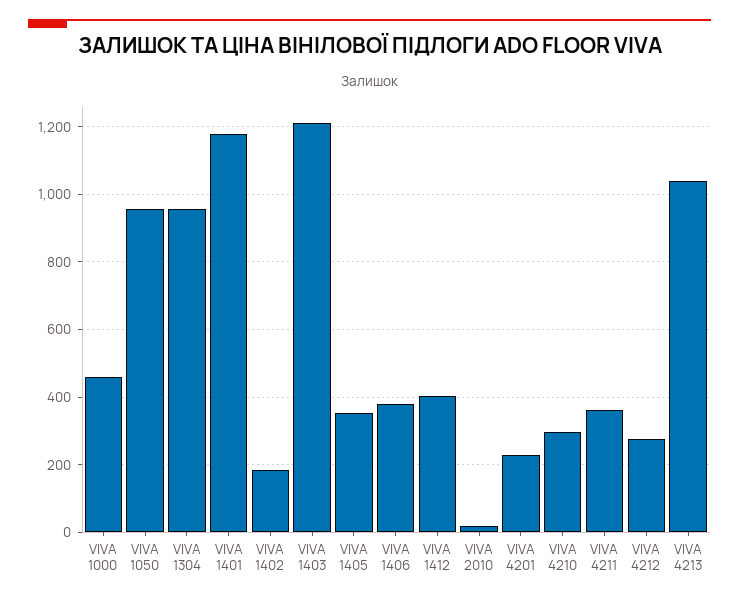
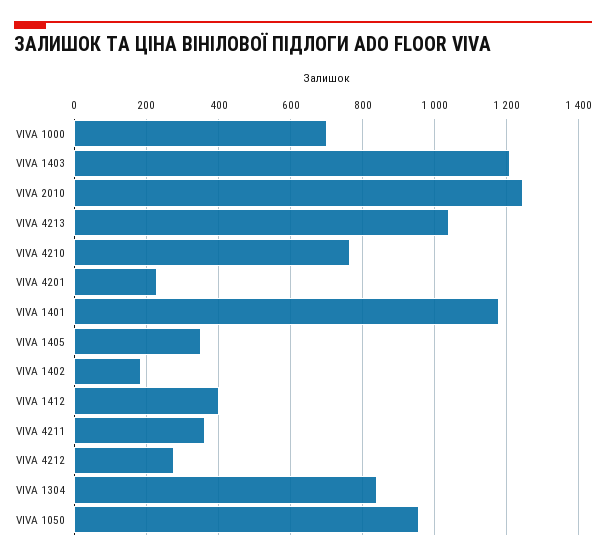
VIVA 1000: 460 -> 700
VIVA 1304: 960 -> 840
VIVA 1406: 380 -> none
VIVA 2010: 20 -> 1240
VIVA 4210: 300 -> 760

